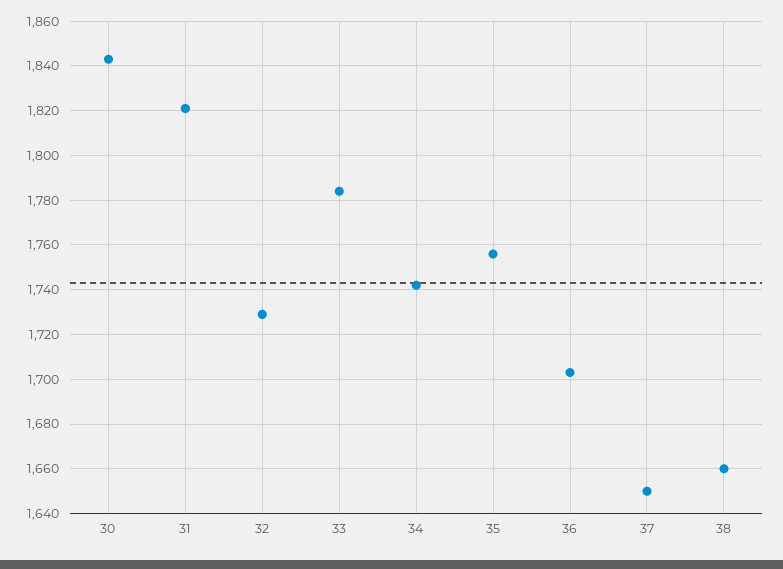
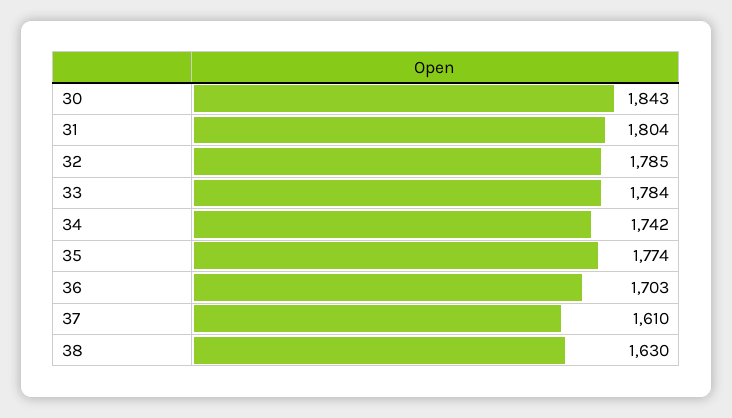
31: 1820 -> 1804
32: 1730 -> 1785
35: 1755 -> 1774
37: 1650 -> 1610
38: 1660 -> 1630

